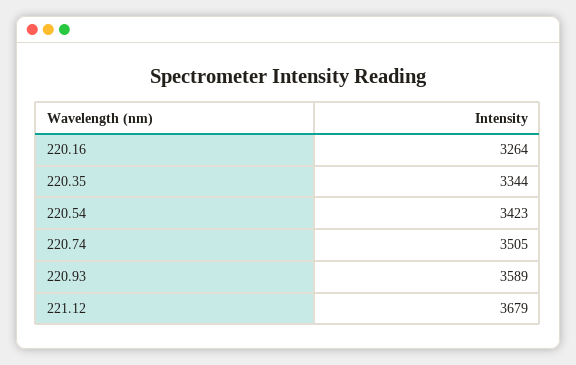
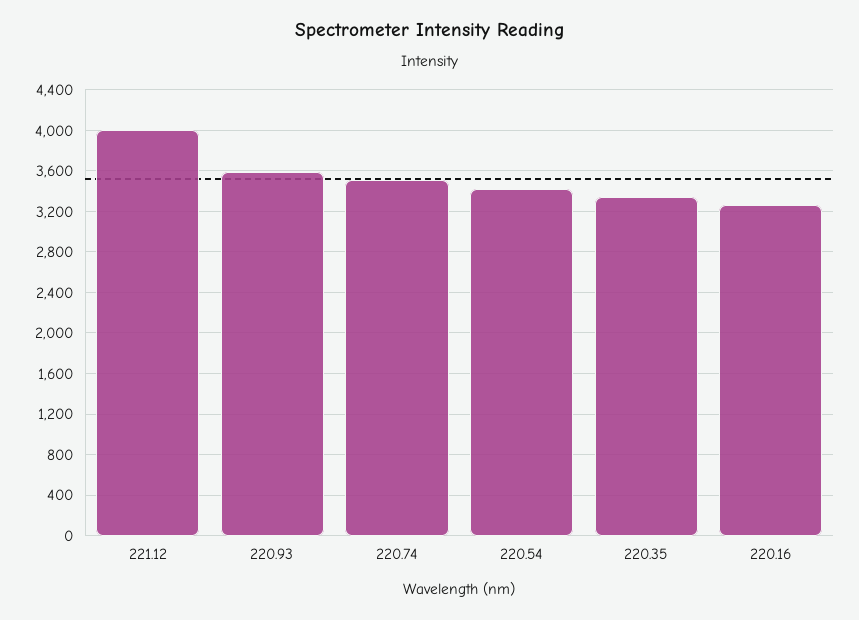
221.12: 3679 -> 4000

